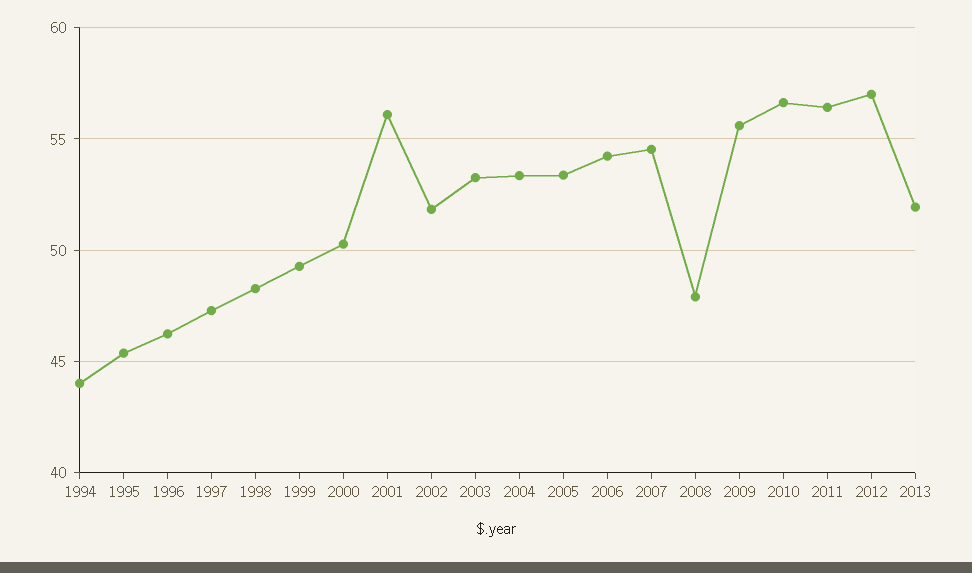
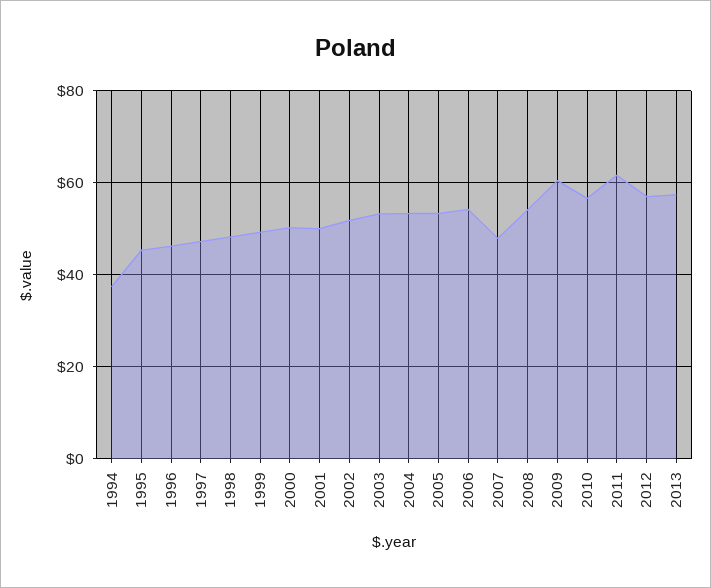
1994: 44 -> 38
2001: 56 -> 50
2007: 54.5 -> 48
2008: 48 -> 54
2009: 55.5 -> 60
2011: 56.5 -> 62
2013: 52 -> 58

